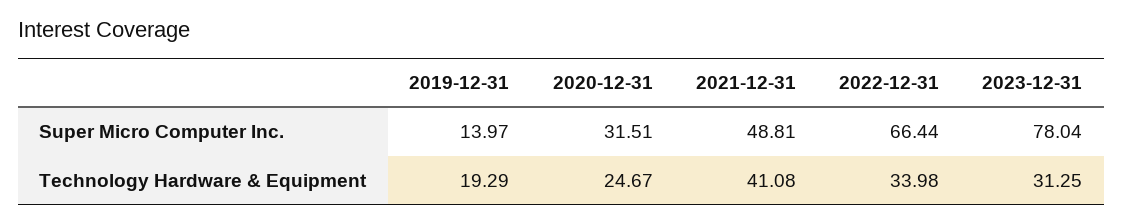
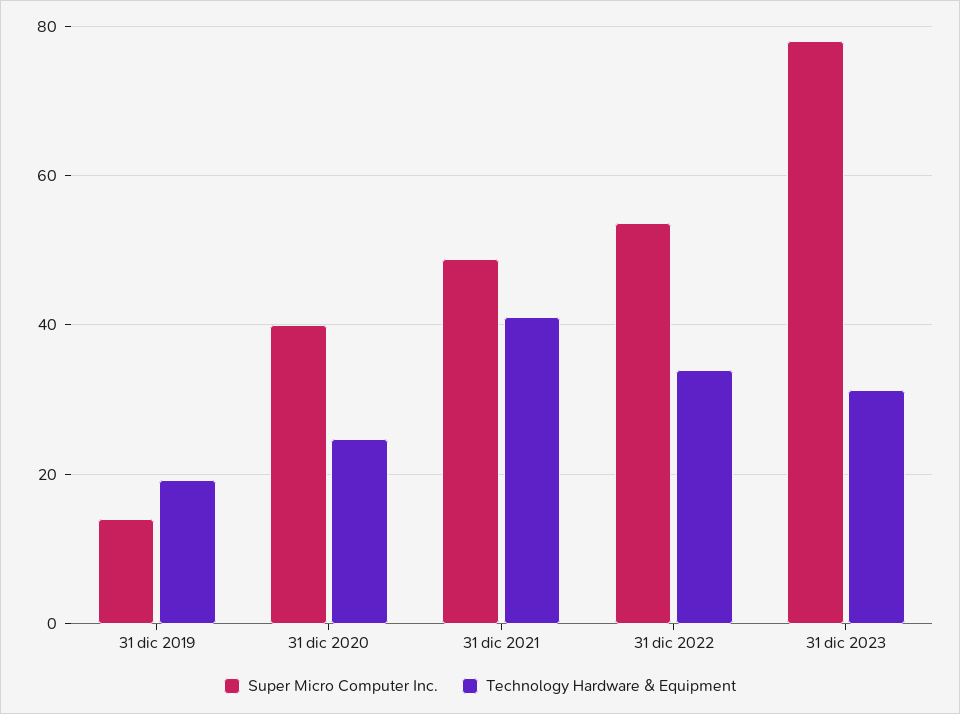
Super Micro Computer Inc., 2020-12-31: 31.51 -> 40
Super Micro Computer Inc., 2022-12-31: 66.44 -> 54

